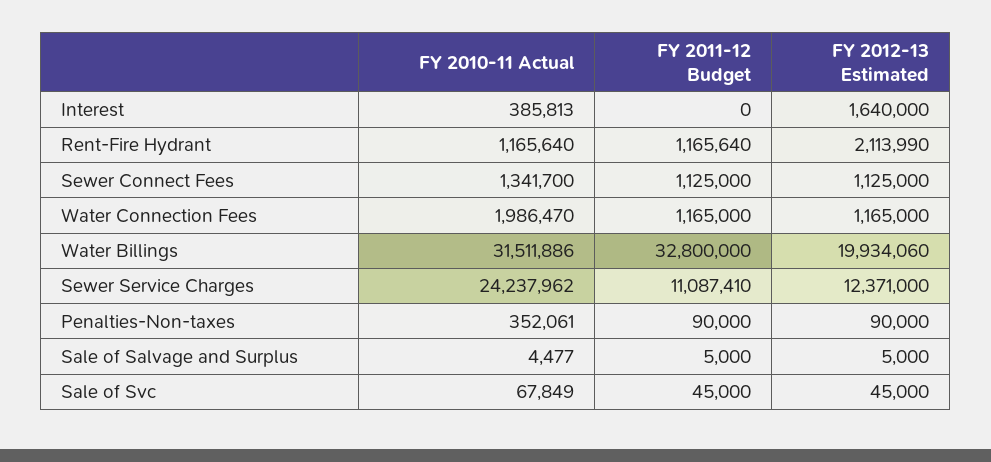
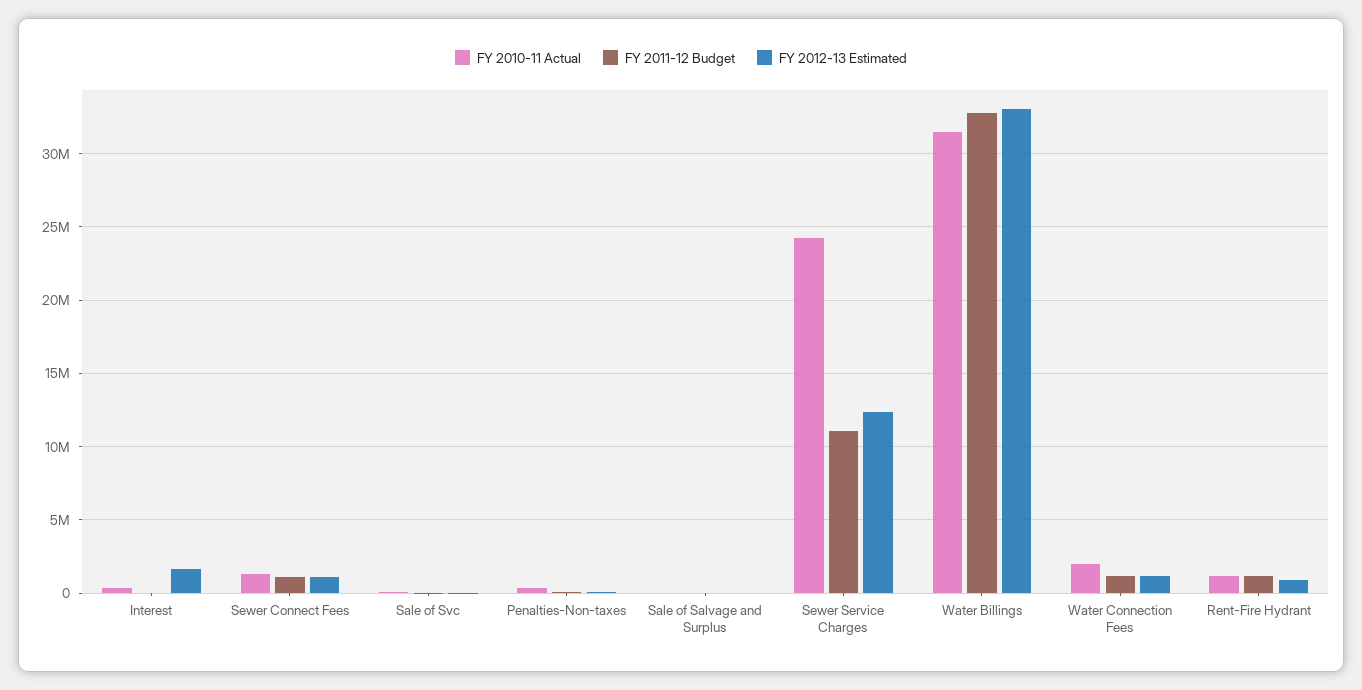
FY 2012-13 Estimated, Rent-Fire Hydrant: 2113990 -> 1000000
FY 2012-13 Estimated, Water Billings: 19934060 -> 33000000

